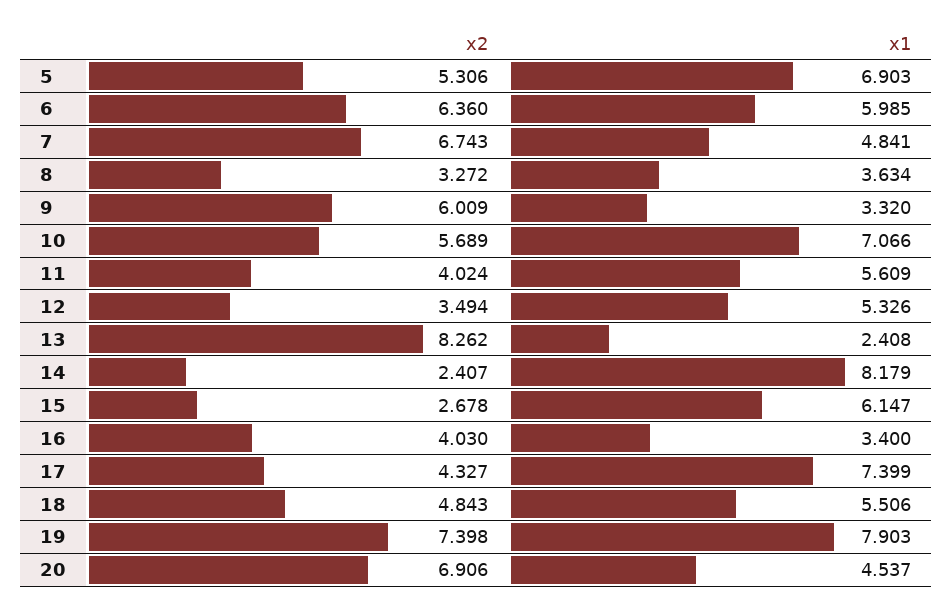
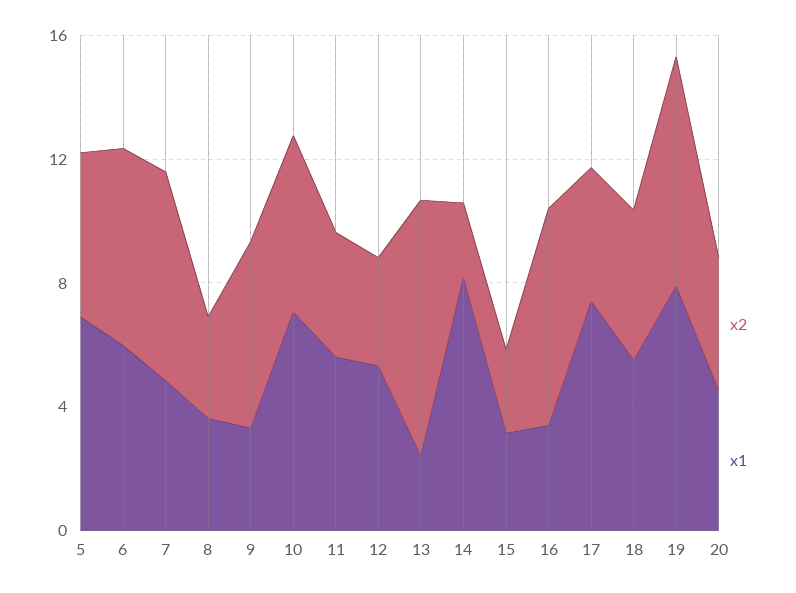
x1, 15: 6.147 -> 3
x2, 16: 4.03 -> 7
x2, 20: 6.906 -> 4

